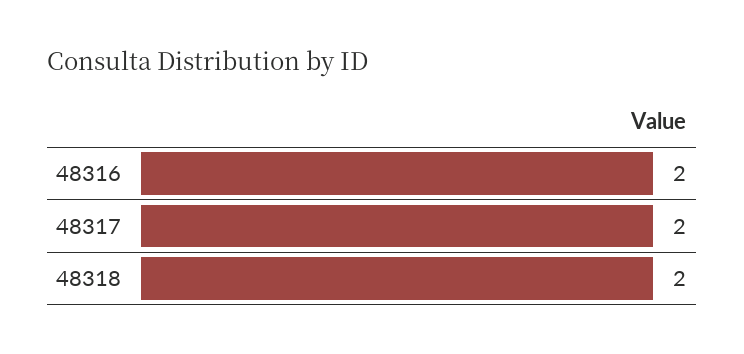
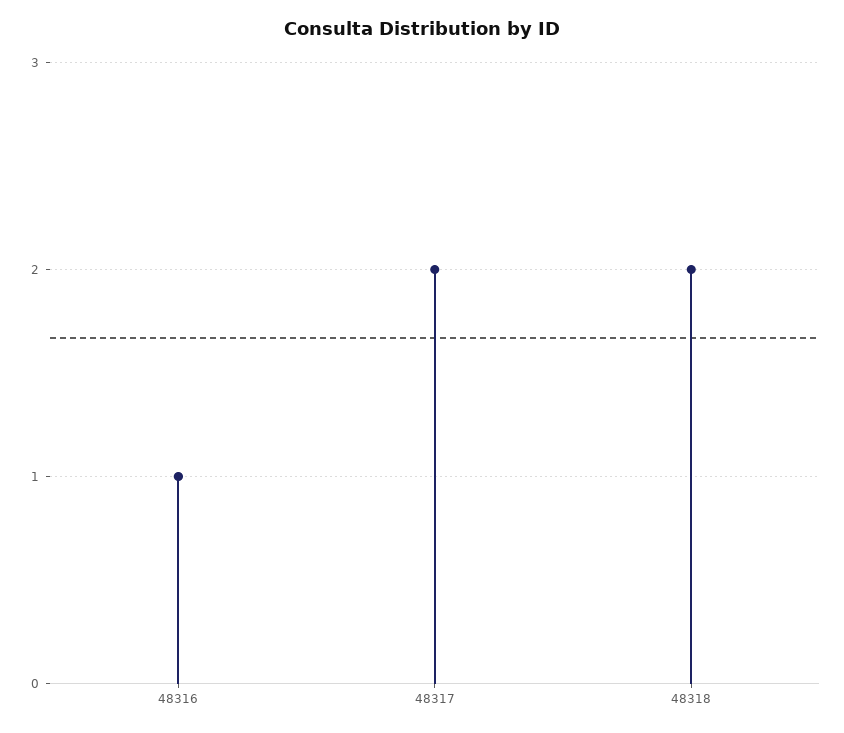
48316: 2 -> 1

